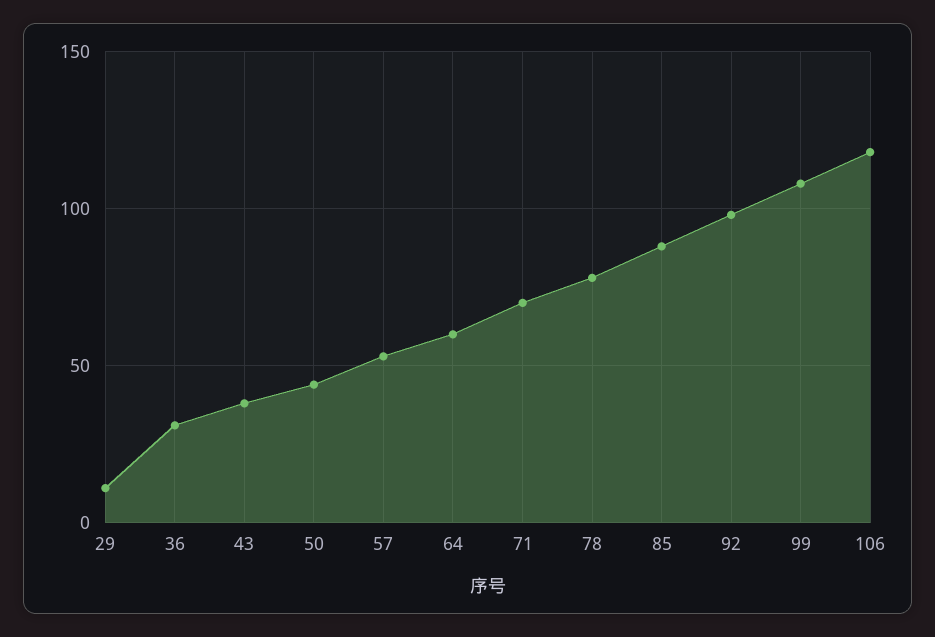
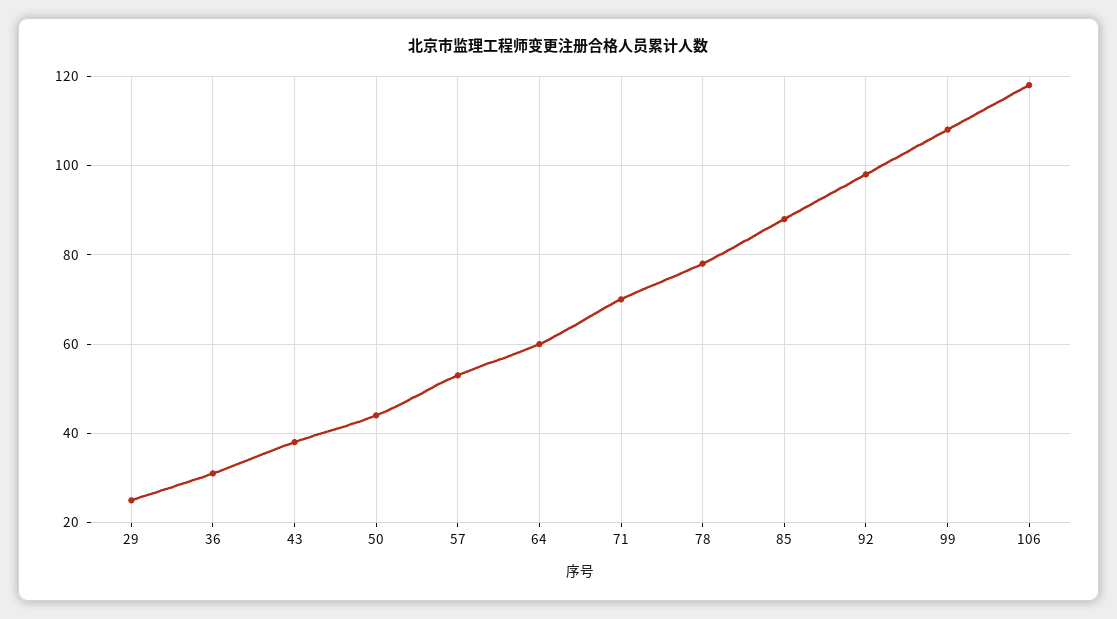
29: 10 -> 25

